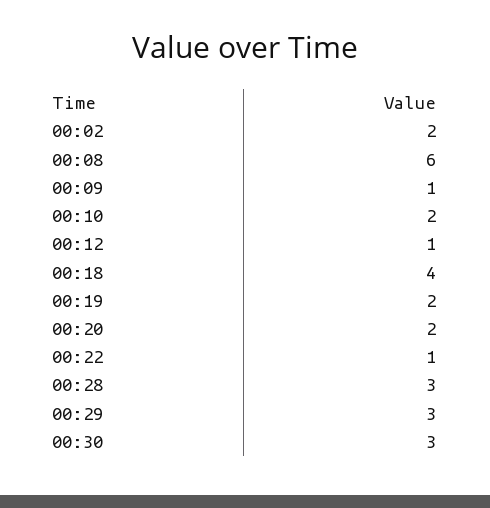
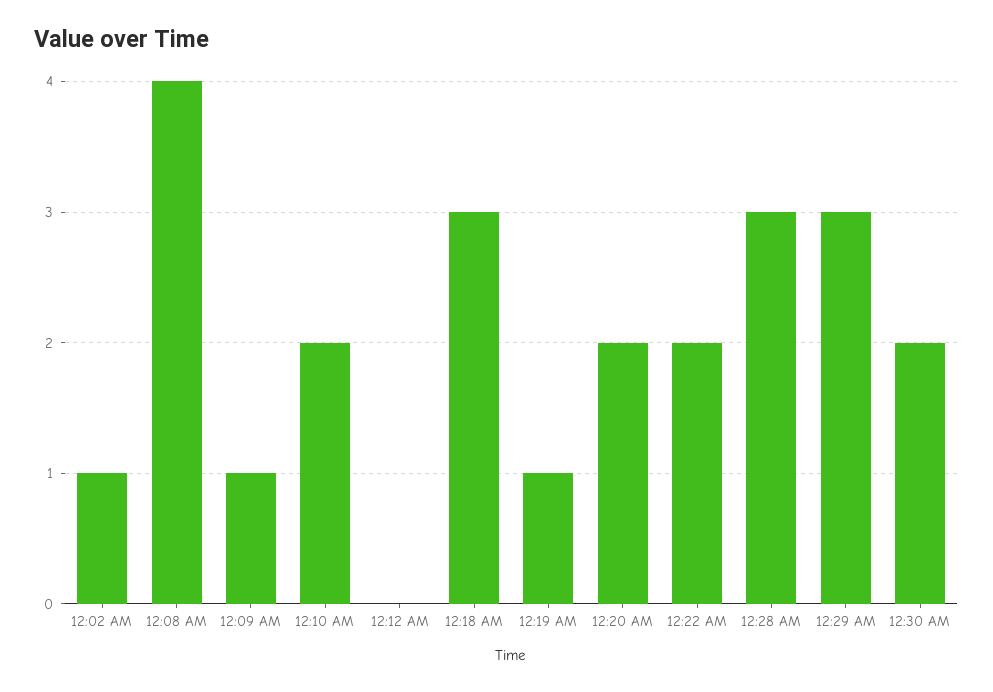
00:02: 2 -> 1
00:08: 6 -> 4
00:12: 1 -> 0
00:18: 4 -> 3
00:19: 2 -> 1
00:22: 1 -> 2
00:30: 3 -> 2

